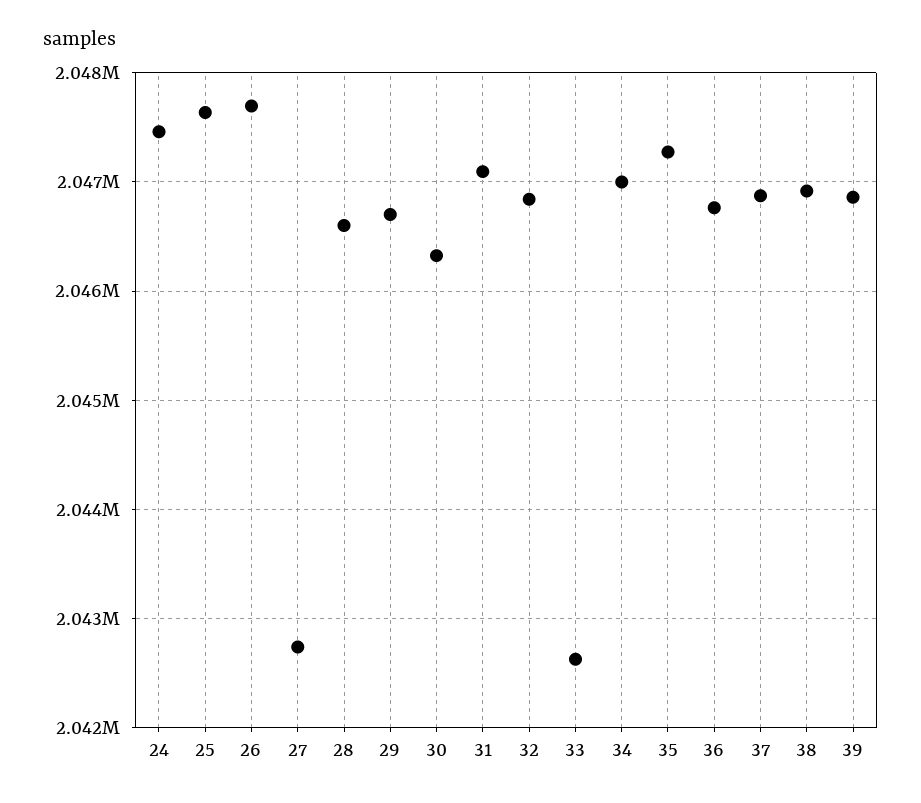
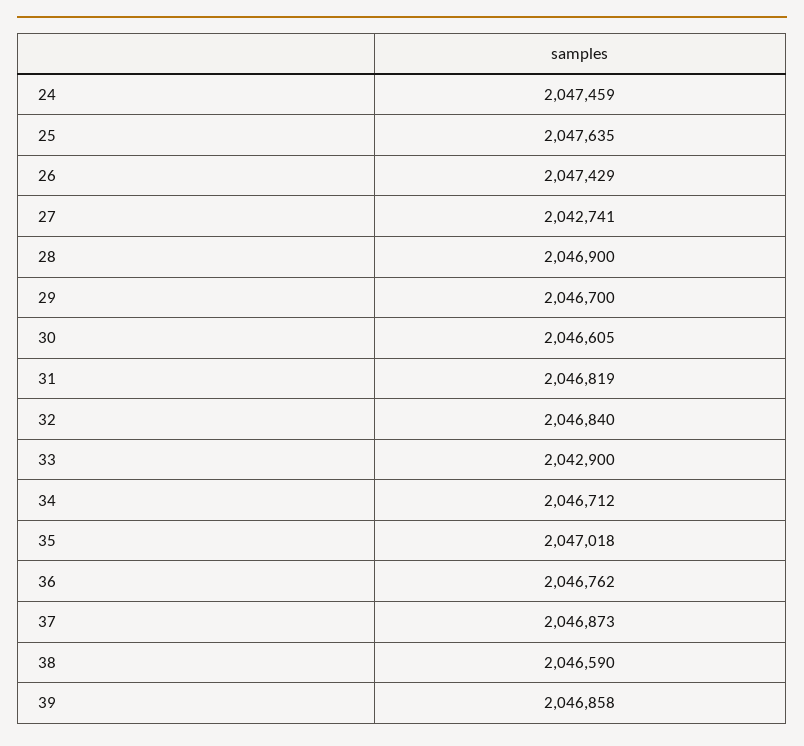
26: 2047700 -> 2047429
28: 2046600 -> 2046900
30: 2046300 -> 2046605
31: 2047100 -> 2046819
33: 2042600 -> 2042900
34: 2047000 -> 2046712
35: 2047300 -> 2047018
38: 2046900 -> 2046590

